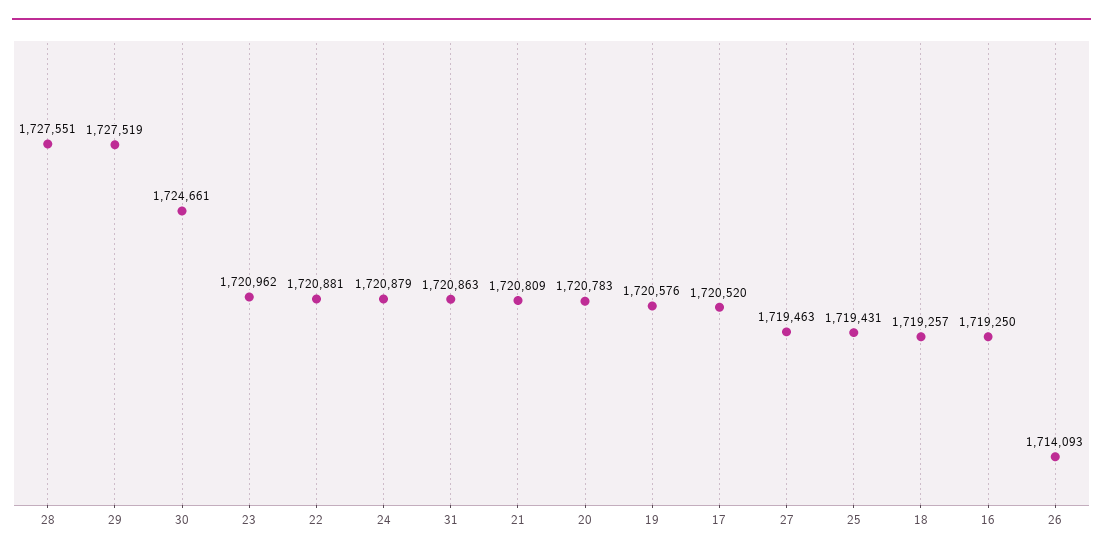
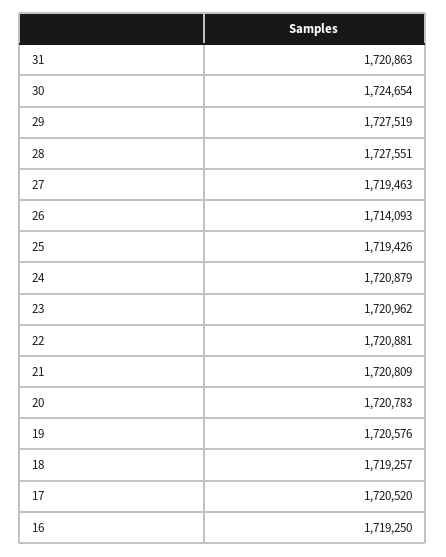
30: 1724661 -> 1724654
25: 1719431 -> 1719426

